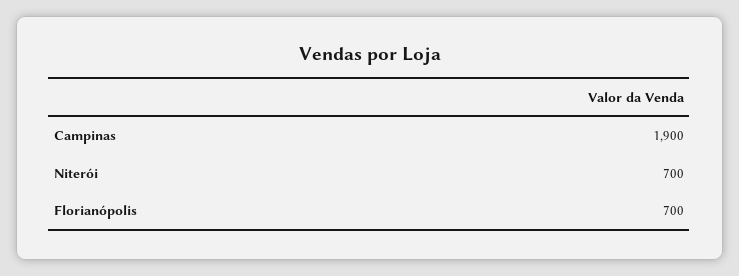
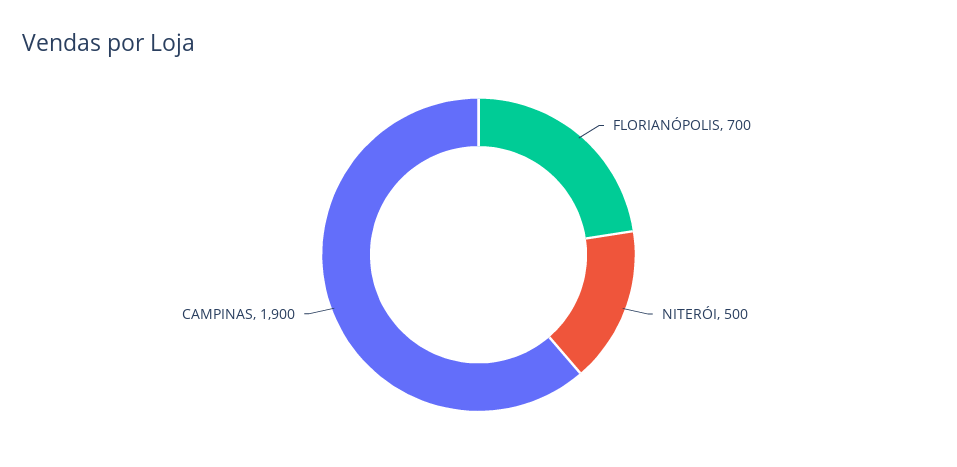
Niterói: 700 -> 500

